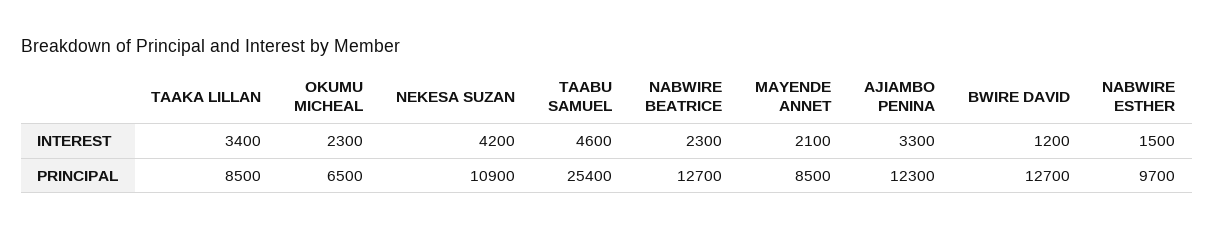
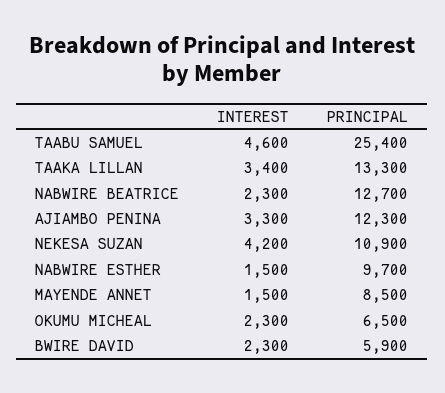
MAYENDE ANNET, INTEREST: 2100 -> 1500
BWIRE DAVID, INTEREST: 1200 -> 2300
TAAKA LILLAN, PRINCIPAL: 8500 -> 13300
BWIRE DAVID, PRINCIPAL: 12700 -> 5900

